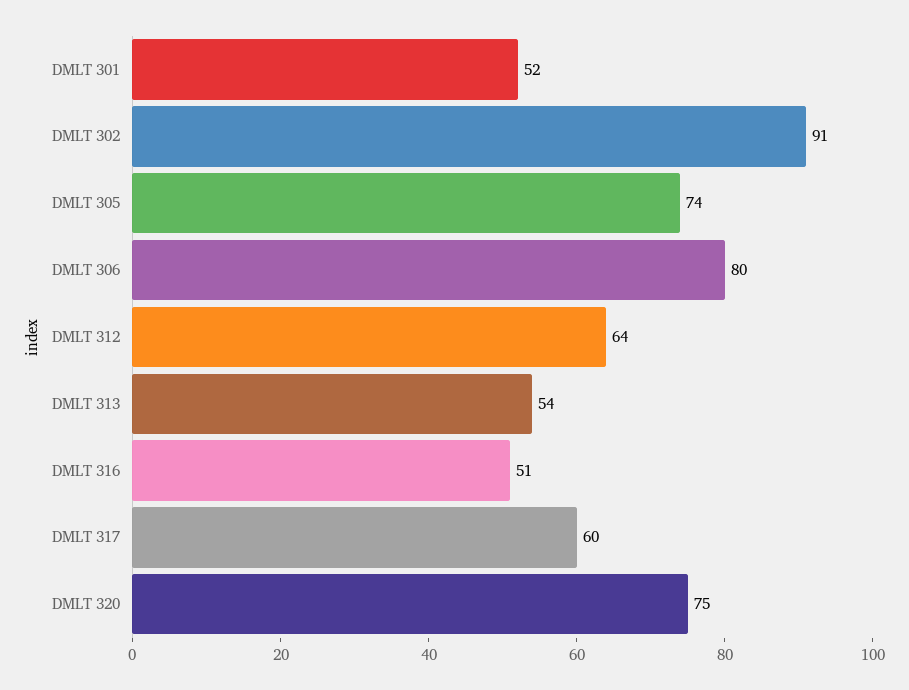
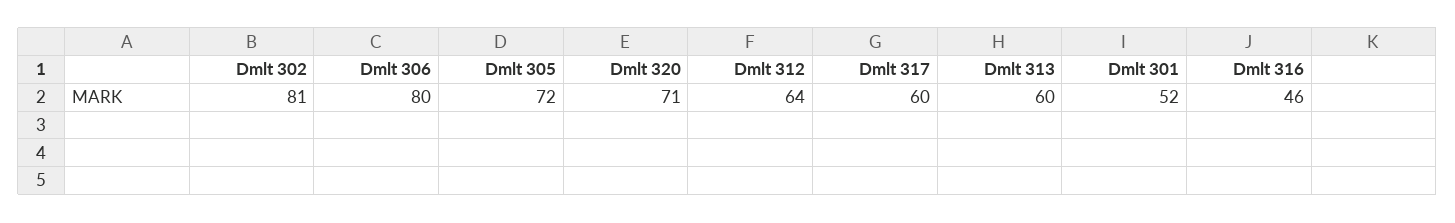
DMLT 302: 91 -> 81
DMLT 305: 74 -> 72
DMLT 313: 54 -> 60
DMLT 316: 51 -> 46
DMLT 320: 75 -> 71

